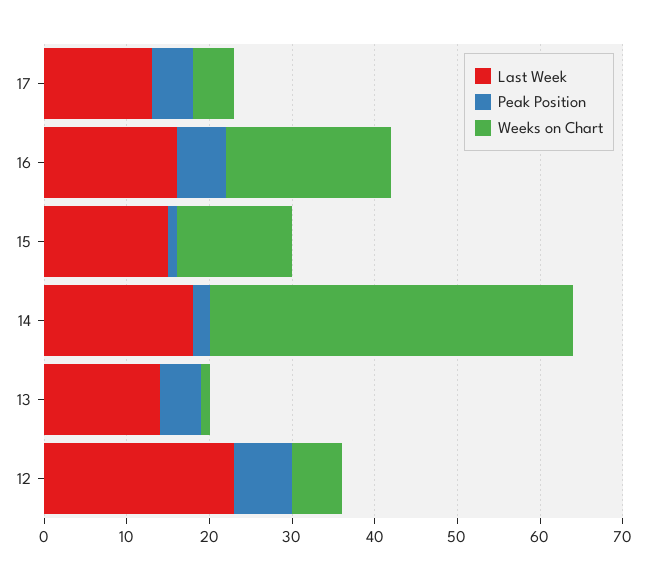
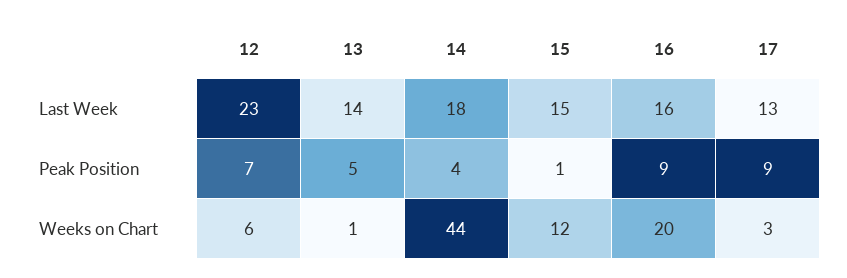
Peak Position, 17: 5 -> 9
Weeks on Chart, 17: 5 -> 3
Peak Position, 16: 6 -> 9
Weeks on Chart, 15: 14 -> 12
Peak Position, 14: 2 -> 4

